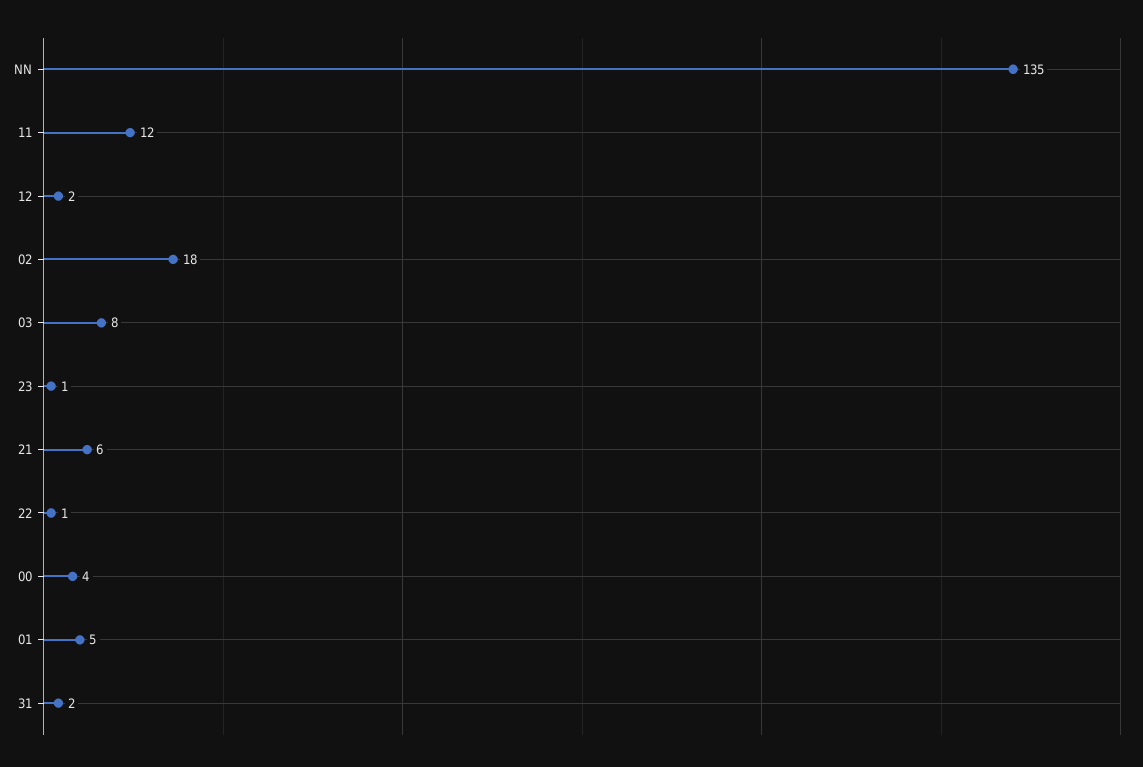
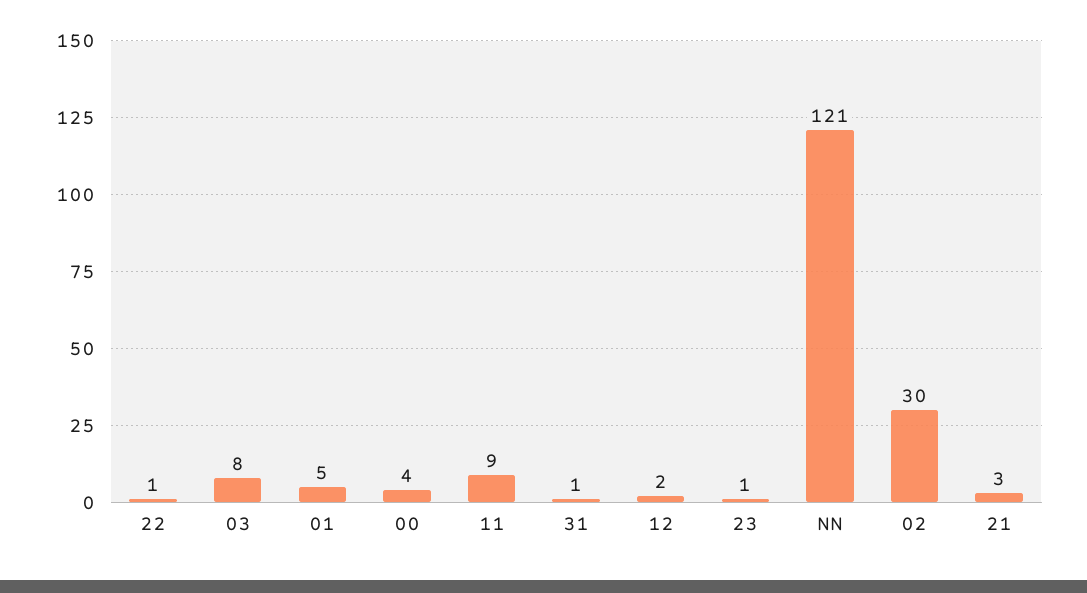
NN: 135 -> 121
11: 12 -> 9
02: 18 -> 30
21: 6 -> 3
31: 2 -> 1

